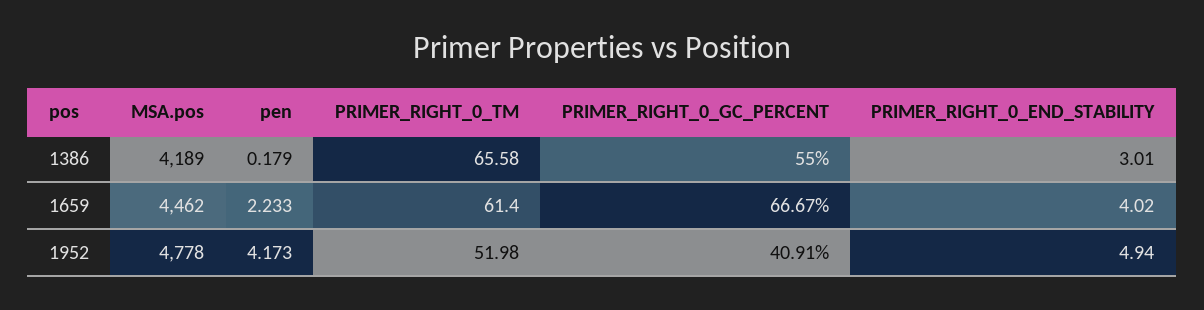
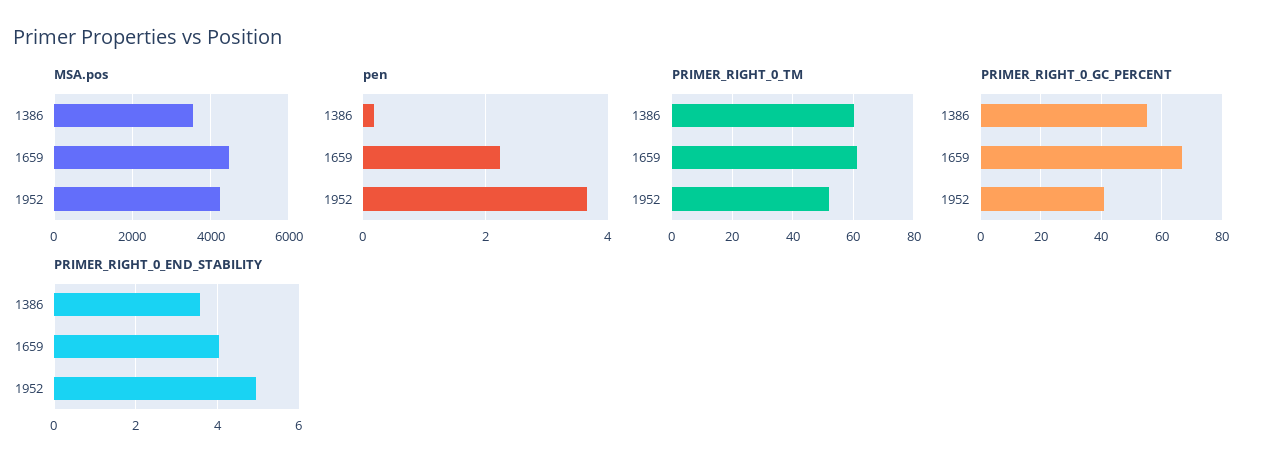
MSA.pos, 1386: 4189 -> 3600
PRIMER_RIGHT_0_TM, 1386: 65.58 -> 60
PRIMER_RIGHT_0_END_STABILITY, 1386: 3.01 -> 3.6
MSA.pos, 1952: 4778 -> 4200
pen, 1952: 4.173 -> 3.6

